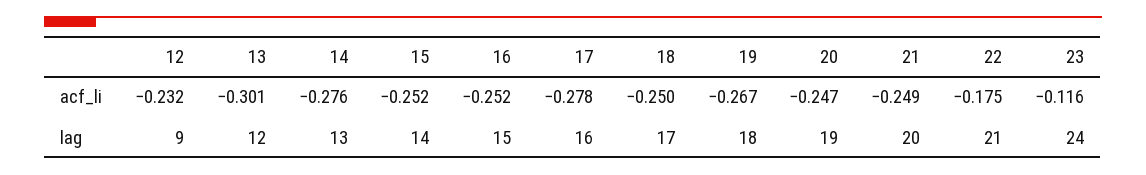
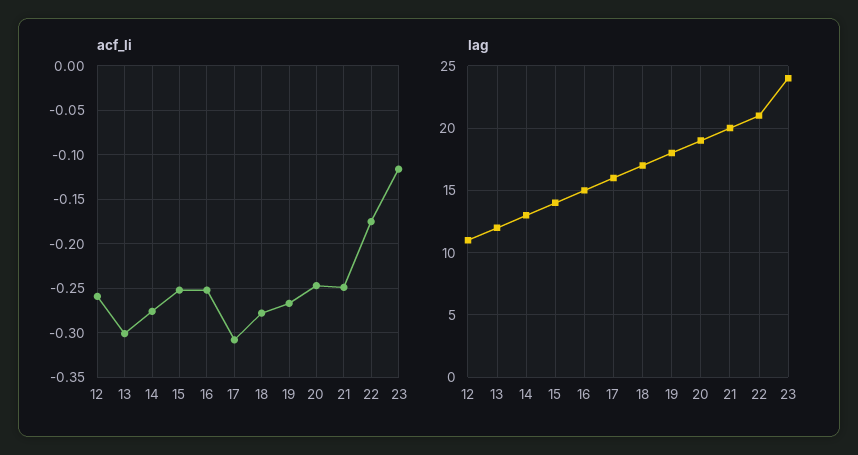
acf_li, 12: -0.232 -> -0.26
acf_li, 17: -0.278 -> -0.31
acf_li, 18: -0.25 -> -0.28
lag, 12: 9 -> 11

